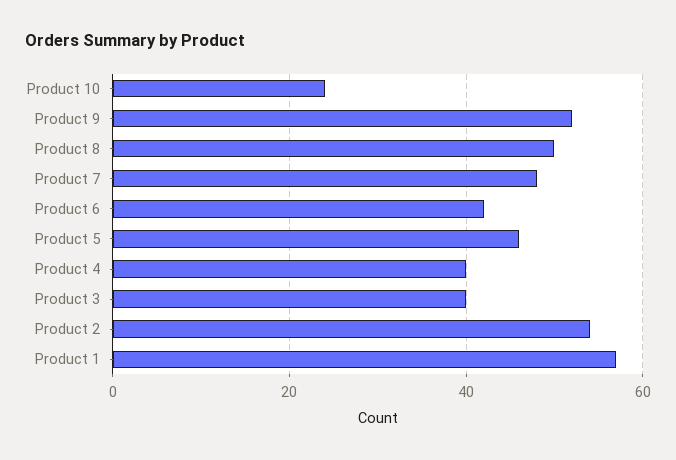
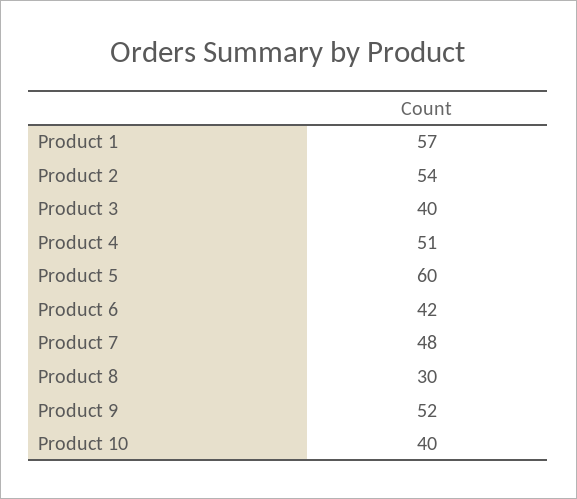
Product 10: 25 -> 40
Product 8: 50 -> 30
Product 5: 45 -> 60
Product 4: 40 -> 51

